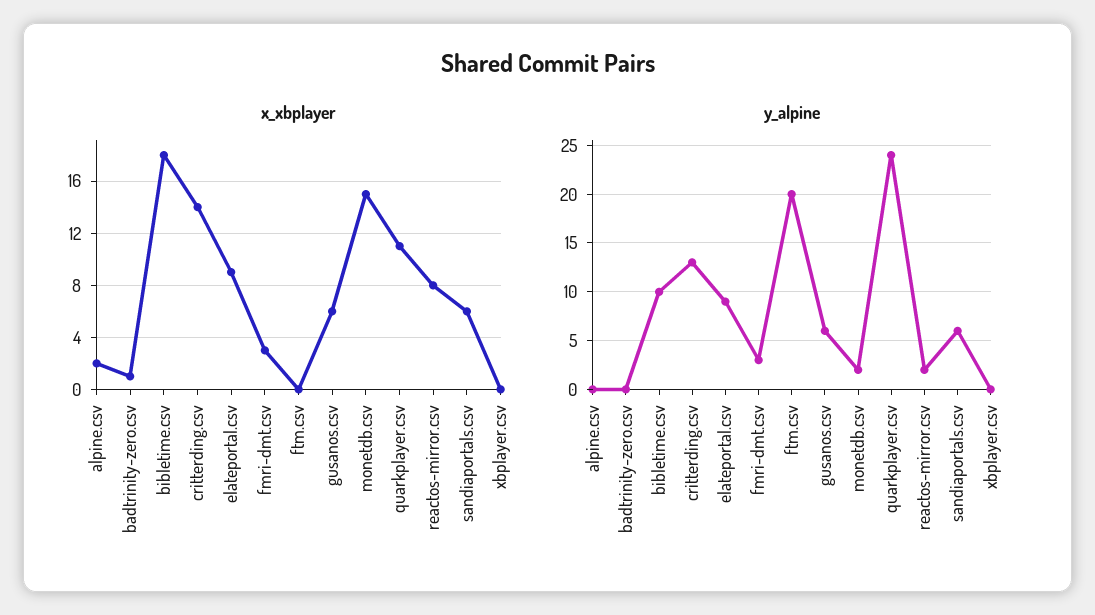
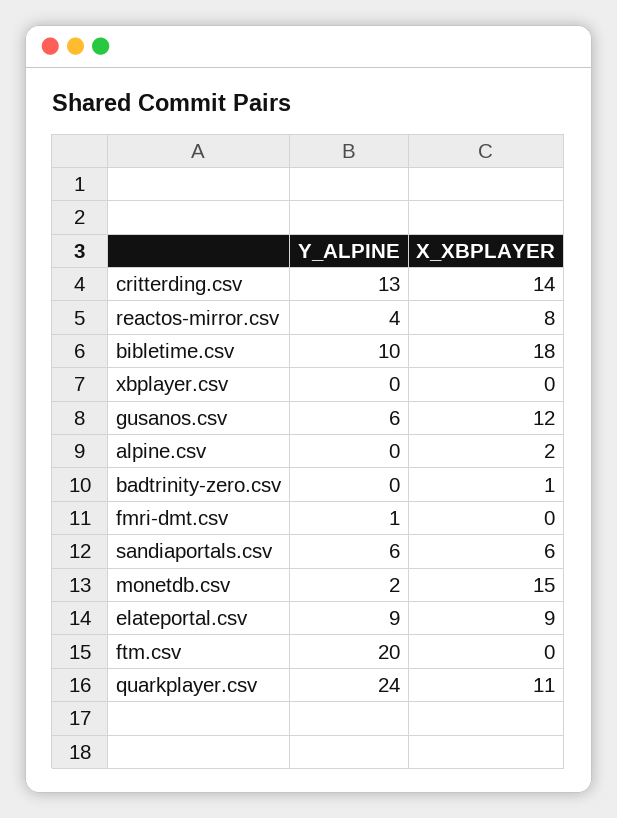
x_xbplayer, fmri-dmt.csv: 3 -> 0
x_xbplayer, gusanos.csv: 6 -> 12
y_alpine, fmri-dmt.csv: 3 -> 1
y_alpine, reactos-mirror.csv: 2 -> 4

